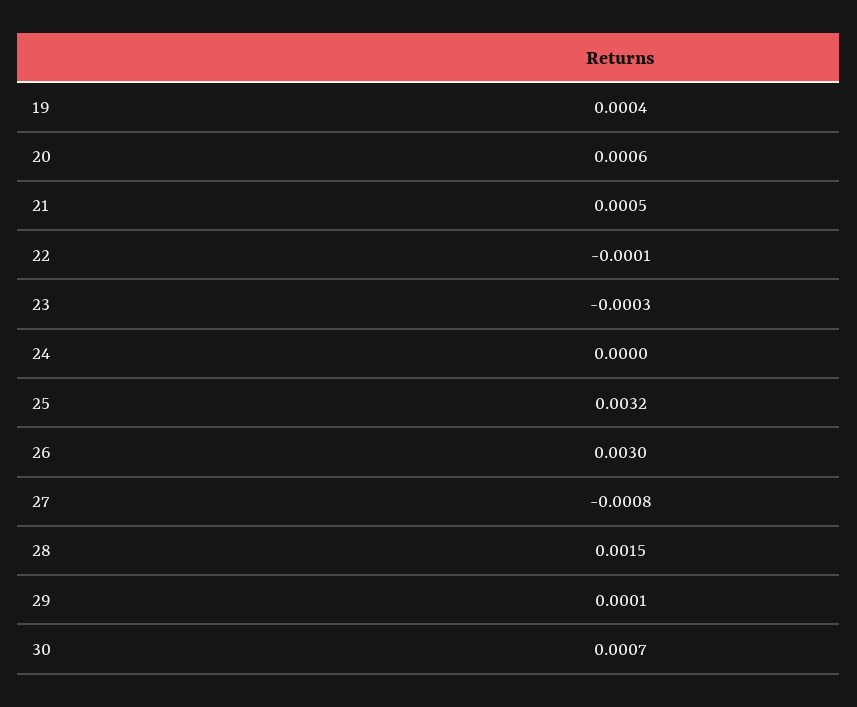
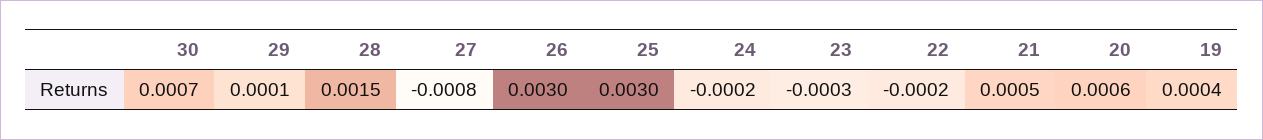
22: -0.0001 -> -0.0002
24: 0 -> -0.0002
25: 0.0032 -> 0.003

